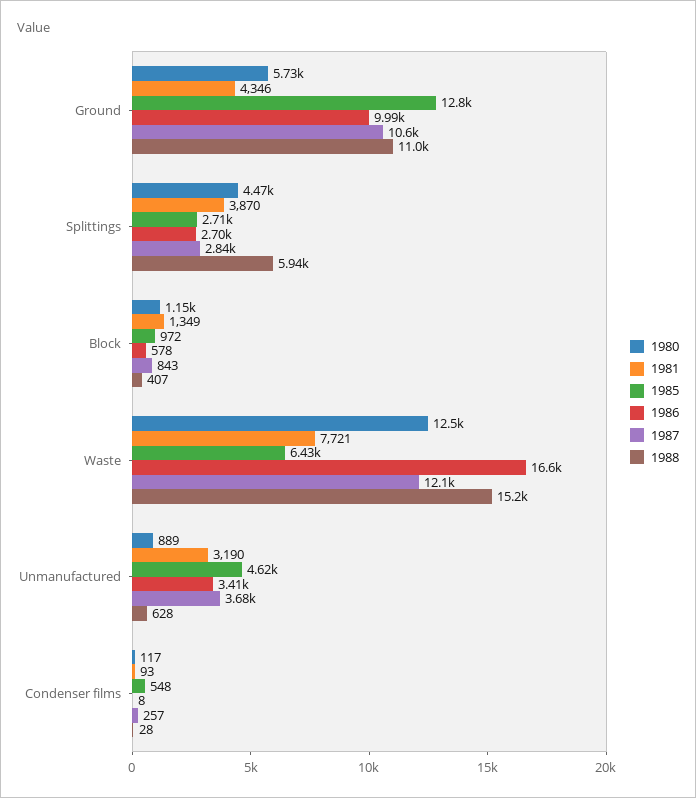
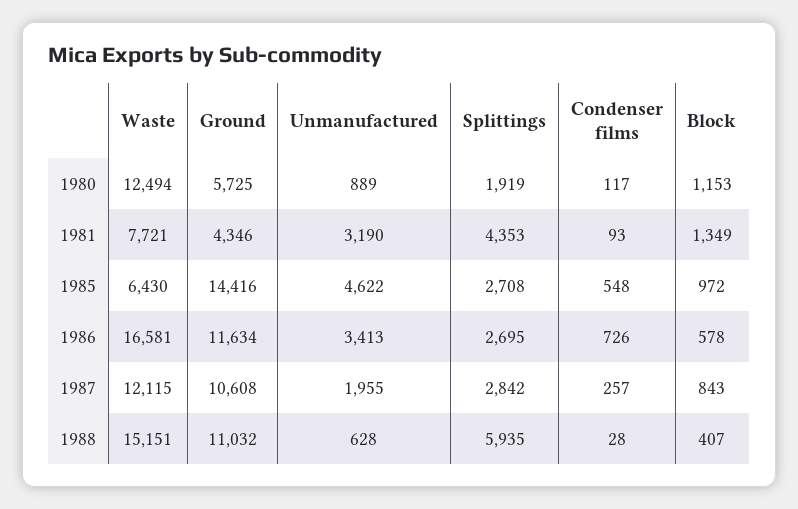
1985, Ground: 12800 -> 14416
1986, Ground: 9990 -> 11634
1980, Splittings: 4470 -> 1919
1981, Splittings: 3870 -> 4353
1987, Unmanufactured: 3680 -> 1955
1986, Condenser films: 8 -> 726

